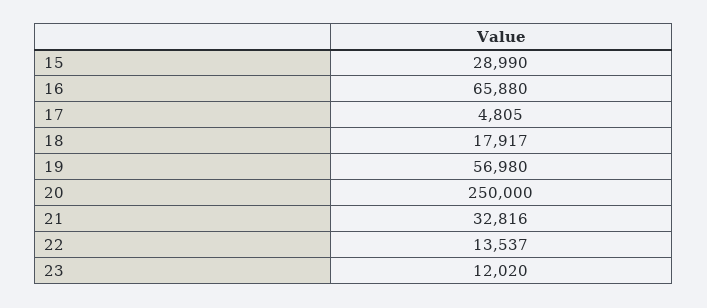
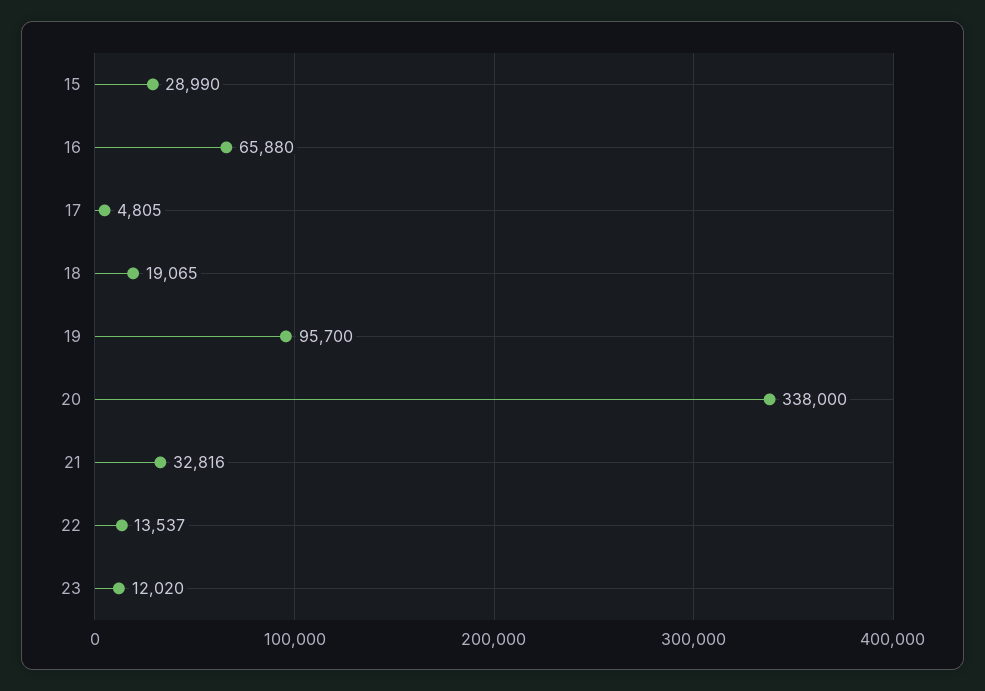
18: 17917 -> 19065
19: 56980 -> 95700
20: 250000 -> 338000

